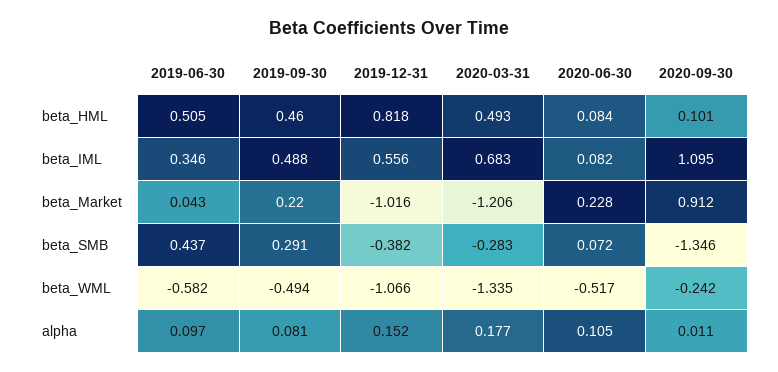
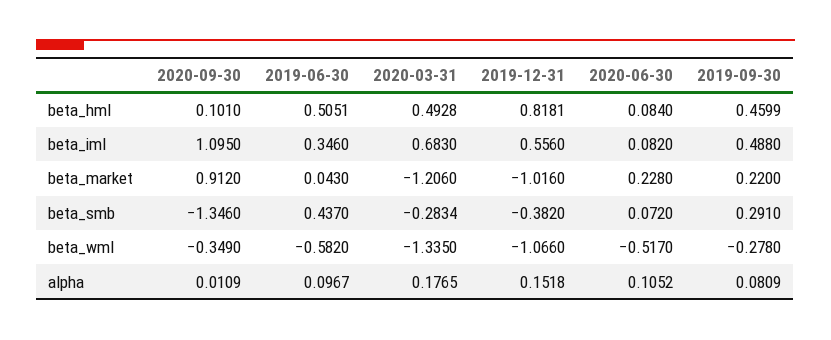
2019-09-30, beta_WML: -0.494 -> -0.278
2020-09-30, beta_WML: -0.242 -> -0.349

